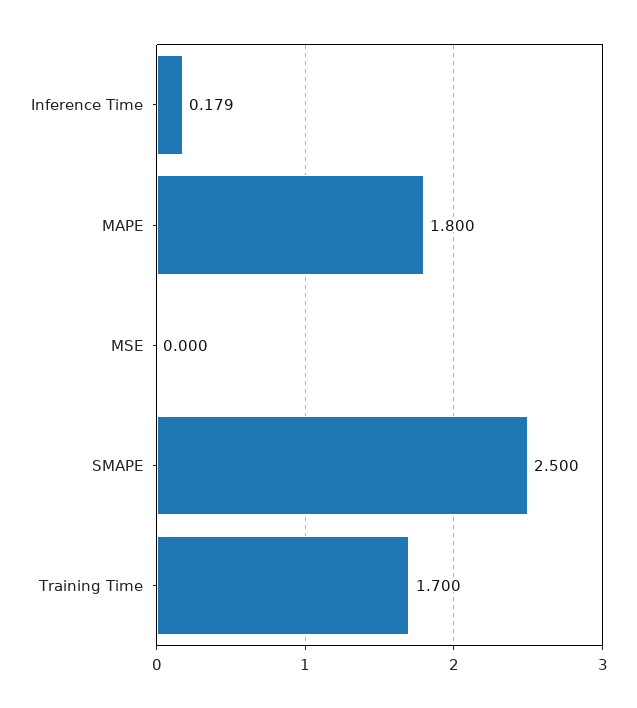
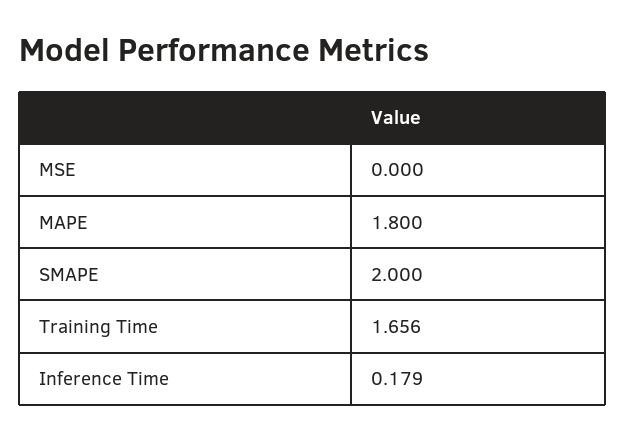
SMAPE: 2.5 -> 2
Training Time: 1.7 -> 1.656

